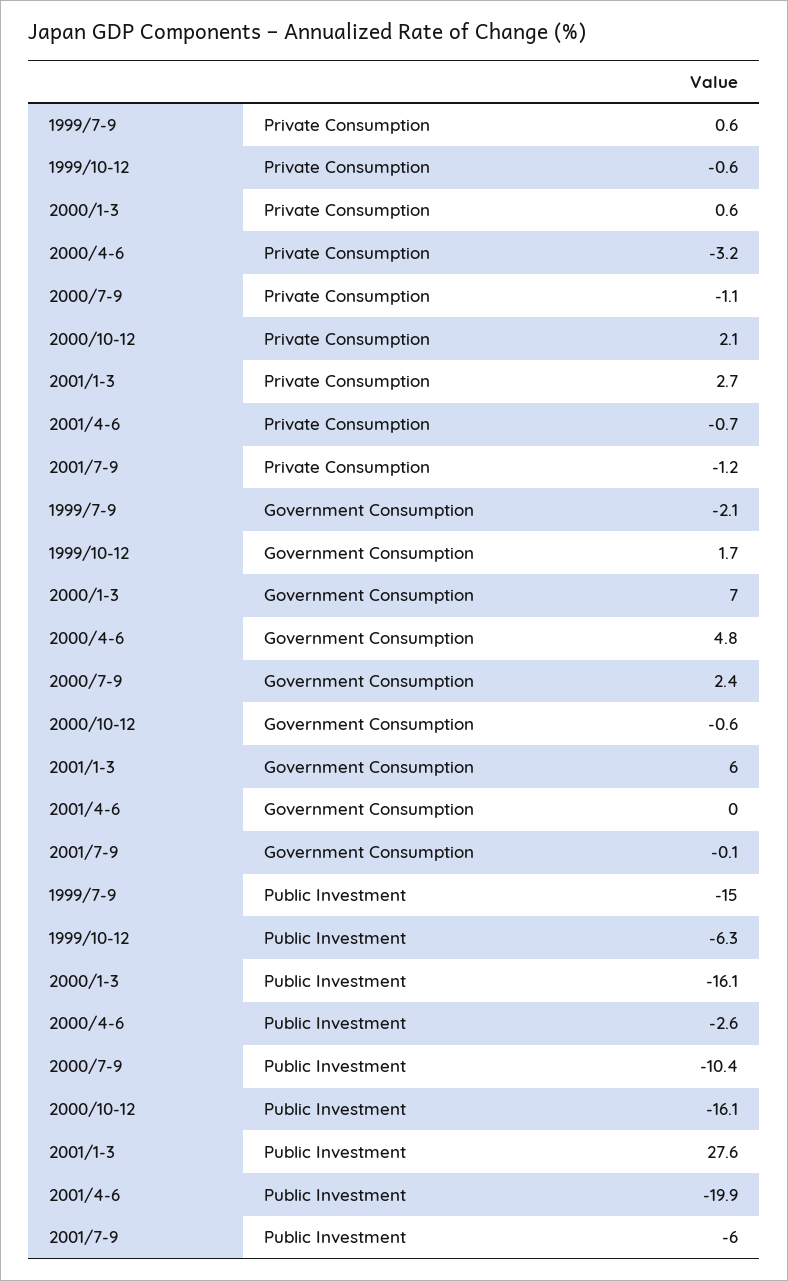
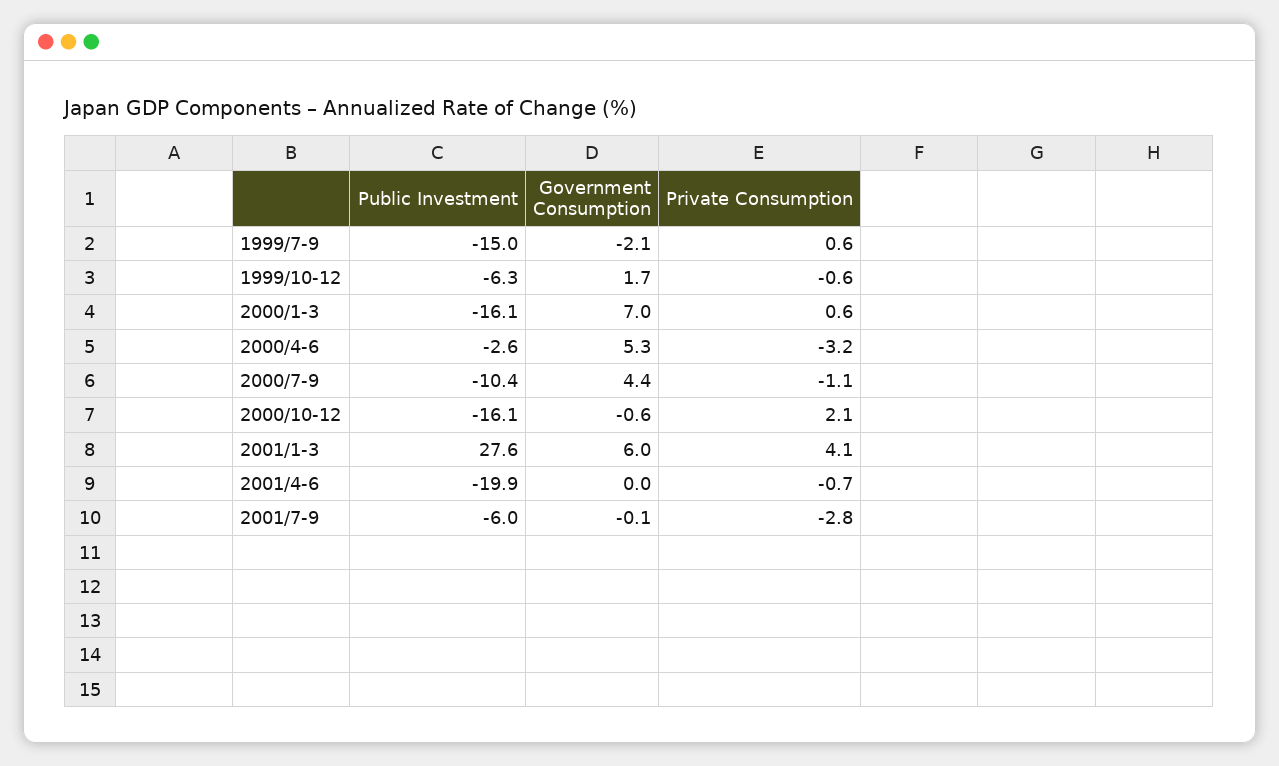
2001/1-3, Private Consumption: 2.7 -> 4.1
2001/7-9, Private Consumption: -1.2 -> -2.8
2000/4-6, Government Consumption: 4.8 -> 5.3
2000/7-9, Government Consumption: 2.4 -> 4.4

